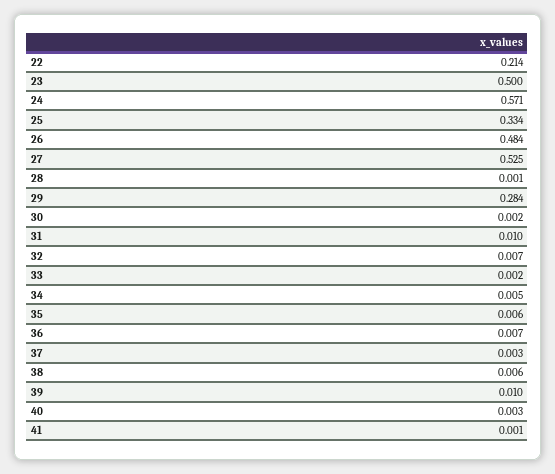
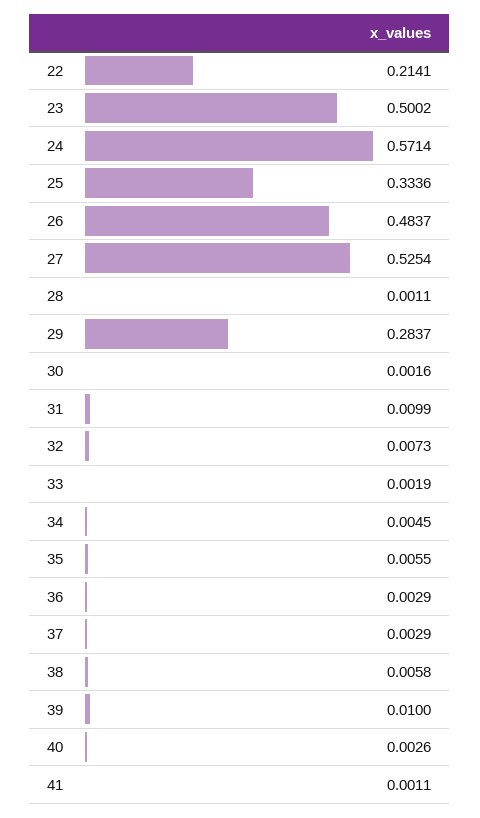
36: 0.007 -> 0.0029

